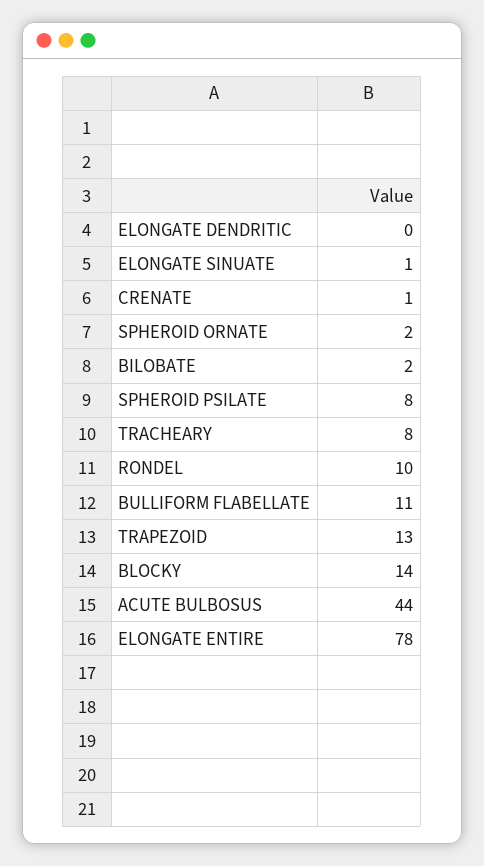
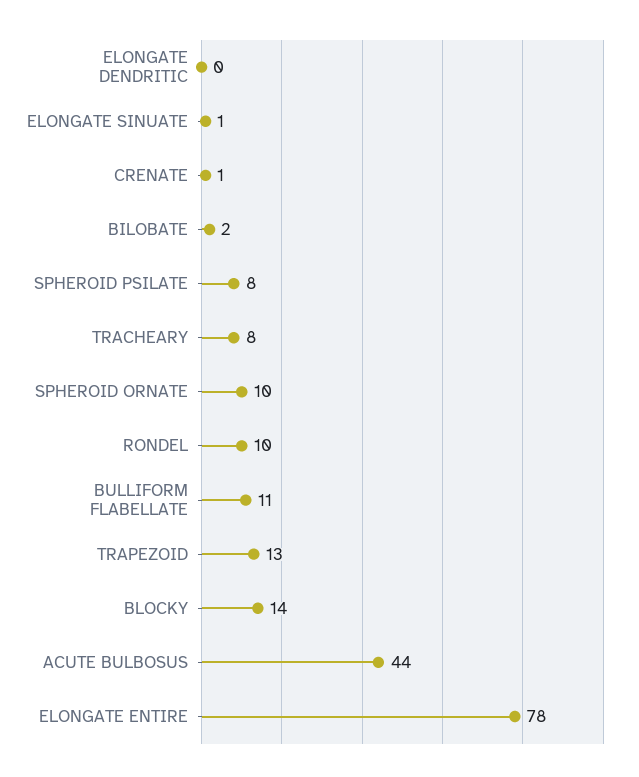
SPHEROID ORNATE: 2 -> 10

